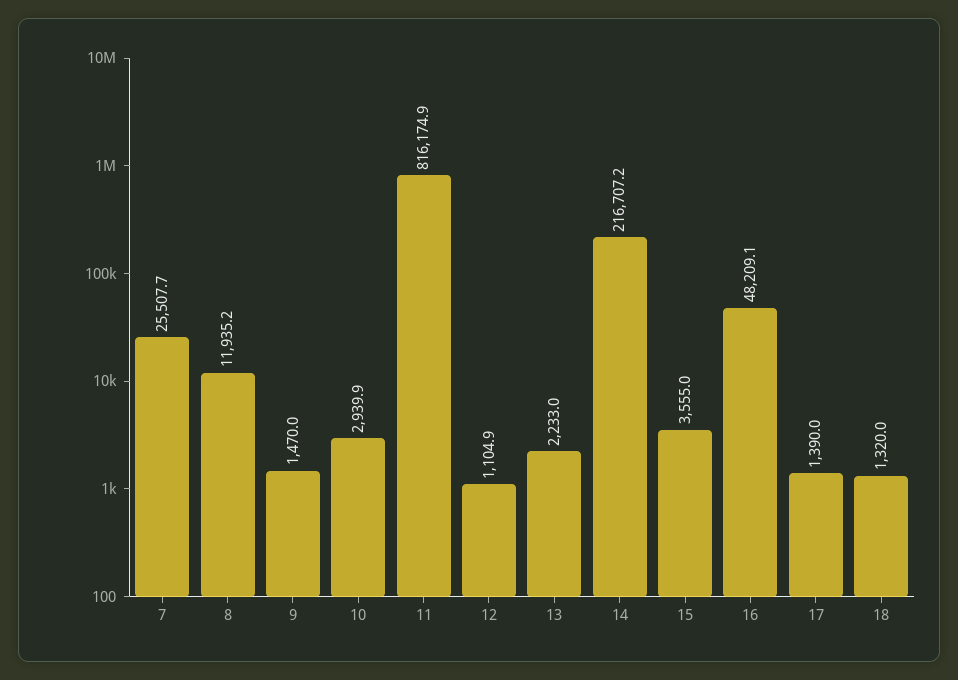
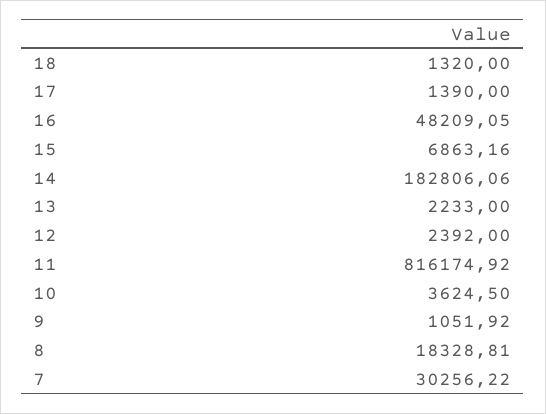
7: 25507.7 -> 30256.22
8: 11935.2 -> 18328.81
9: 1470 -> 1051.92
10: 2939.9 -> 3624.5
12: 1104.9 -> 2392
14: 216707.2 -> 182806.06
15: 3555 -> 6863.16

